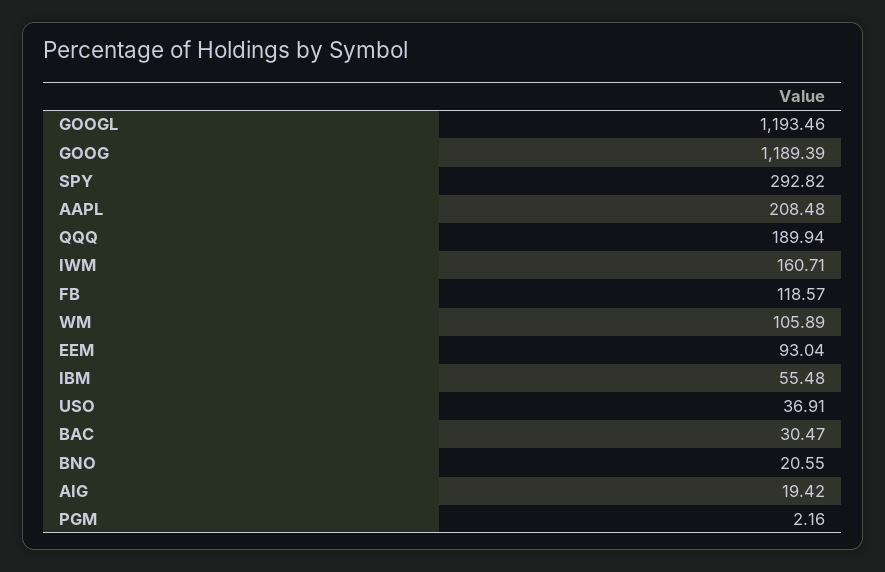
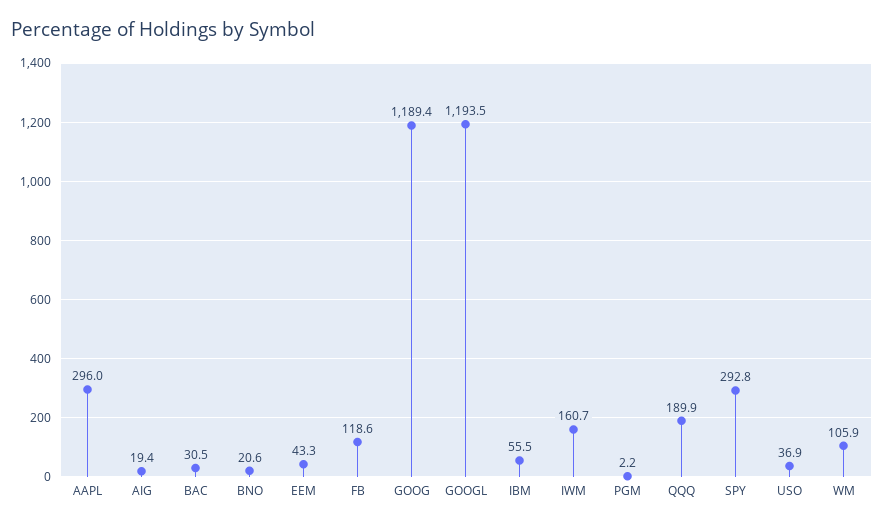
AAPL: 208.48 -> 296
EEM: 93.04 -> 43.3

